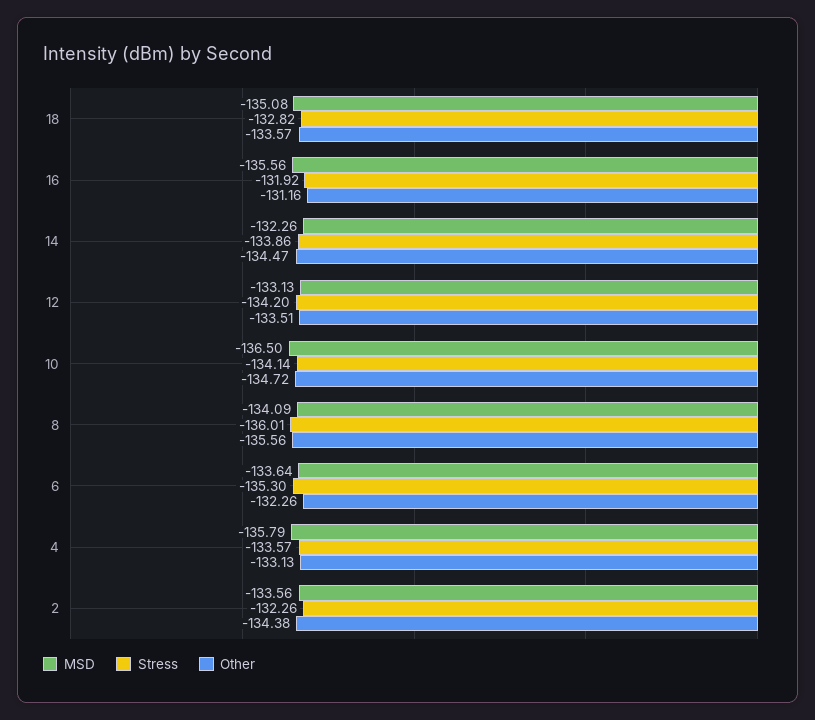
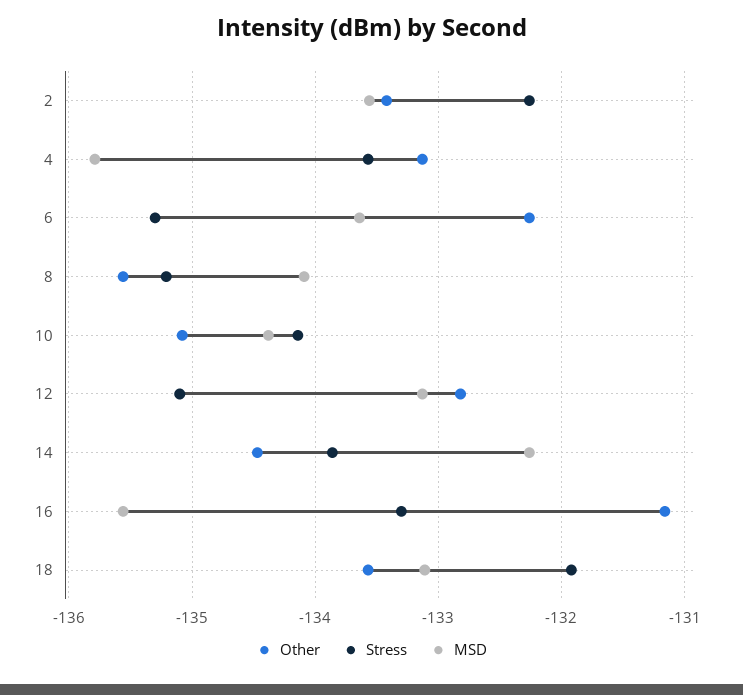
MSD, 18: -135.08 -> -133.1
Stress, 18: -132.82 -> -131.9
Stress, 16: -131.92 -> -133.3
Stress, 12: -134.2 -> -135.1
Other, 12: -133.51 -> -132.8
MSD, 10: -136.5 -> -134.4
Other, 10: -134.72 -> -135.1
Stress, 8: -136.01 -> -135.2
Other, 2: -134.38 -> -133.4

